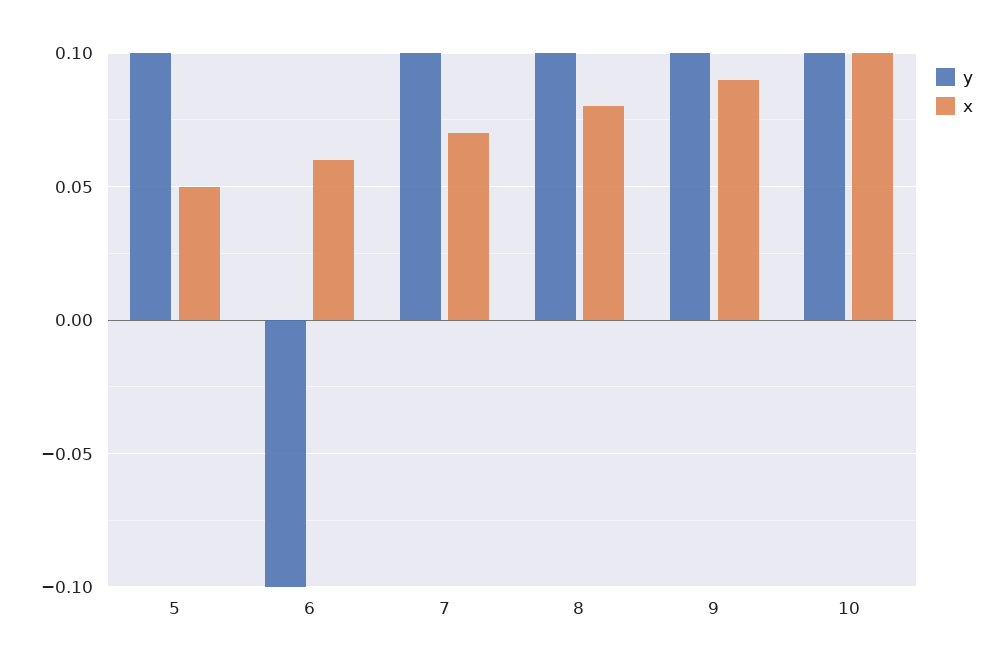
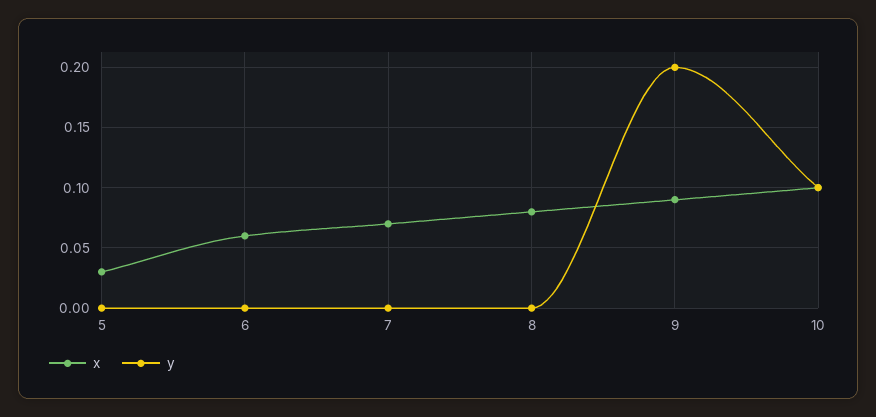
y, 5: 0.1 -> 0
x, 5: 0.05 -> 0.03
y, 6: -0.1 -> 0
y, 7: 0.1 -> 0
y, 8: 0.1 -> 0
y, 9: 0.1 -> 0.2

